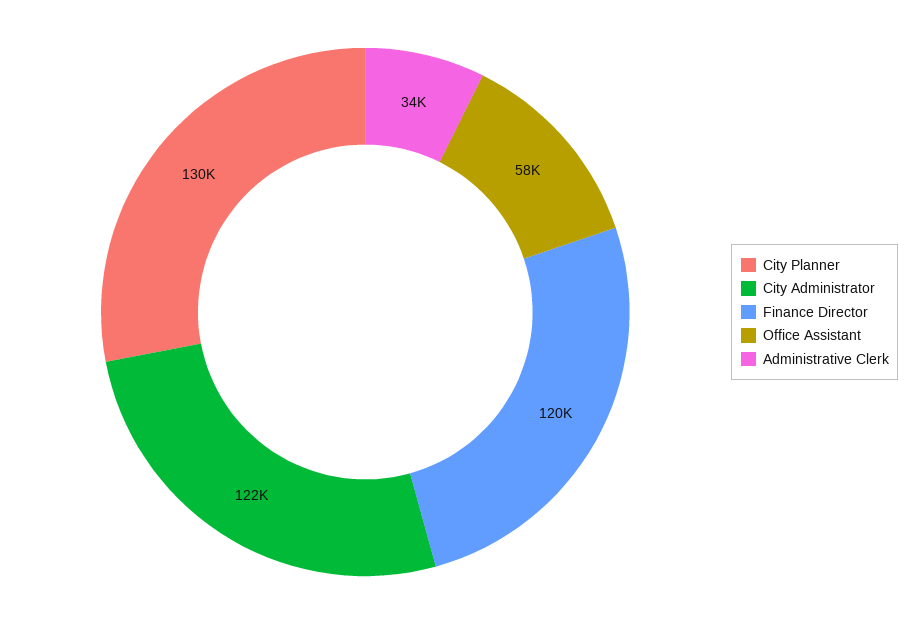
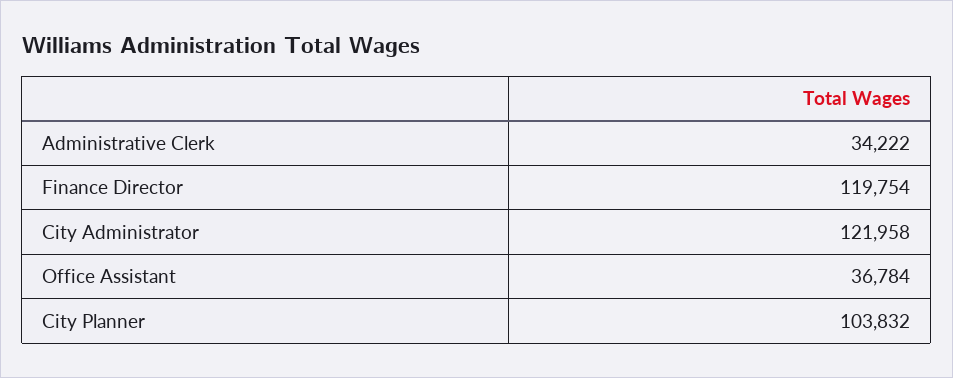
City Planner: 130000 -> 103832
Office Assistant: 58000 -> 36784

